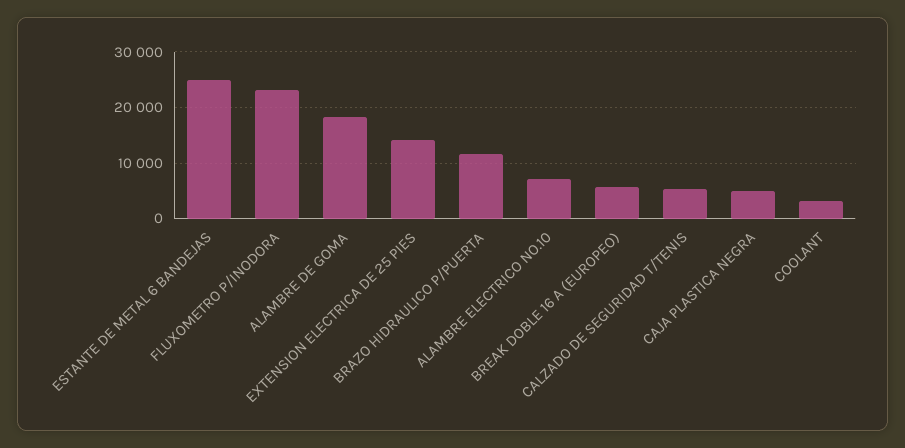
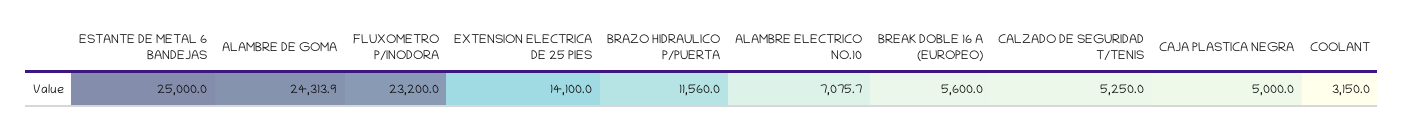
ALAMBRE DE GOMA: 18000 -> 24313.9

